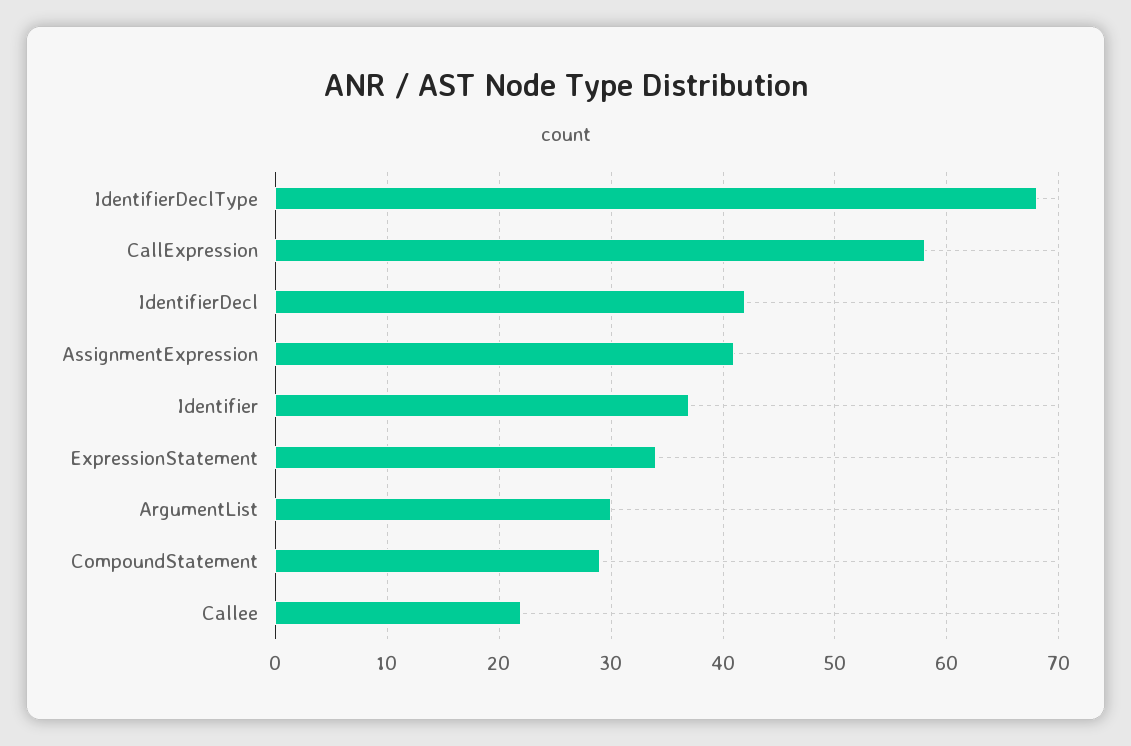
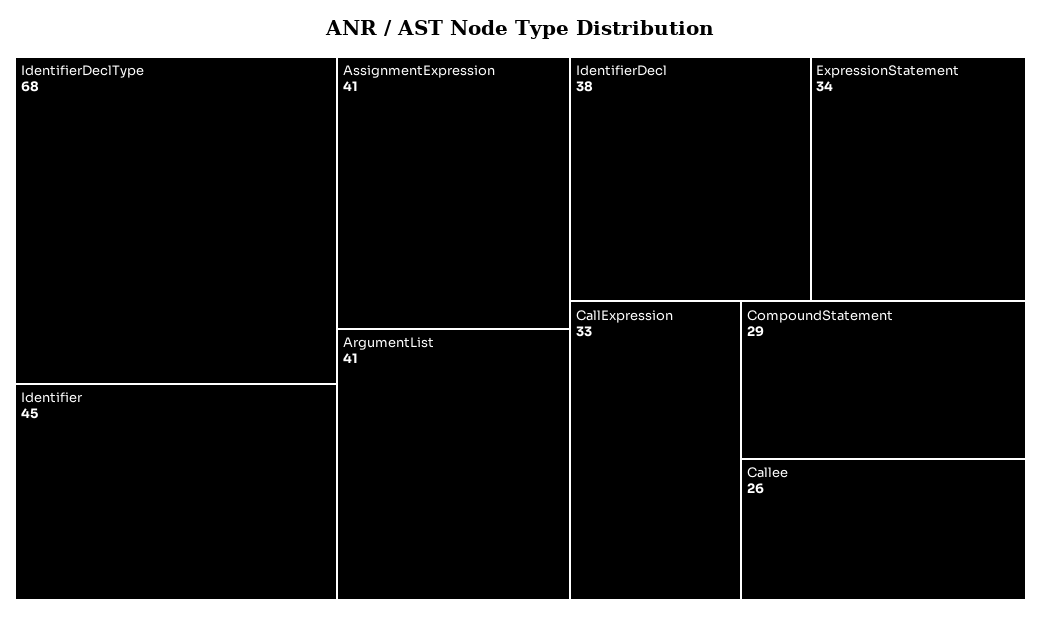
CallExpression: 58 -> 33
IdentifierDecl: 42 -> 38
Identifier: 37 -> 45
ArgumentList: 30 -> 41
Callee: 22 -> 26

